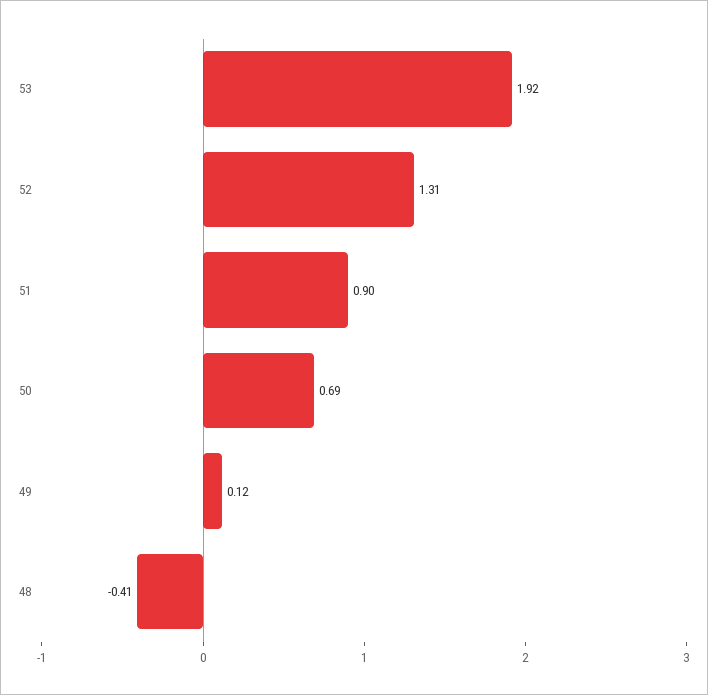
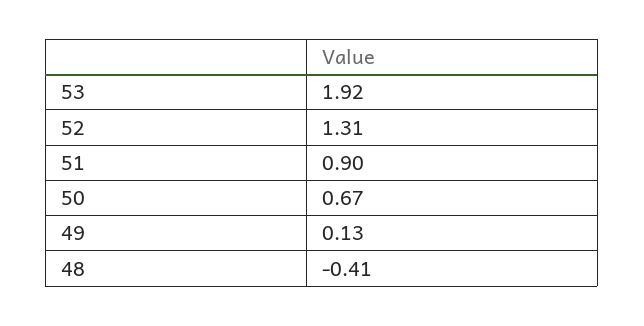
50: 0.69 -> 0.67
49: 0.12 -> 0.13

